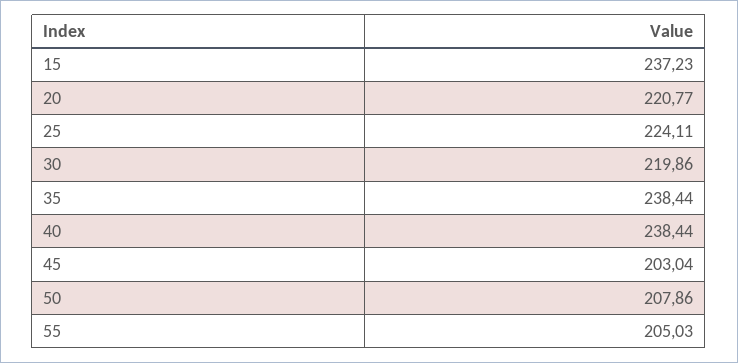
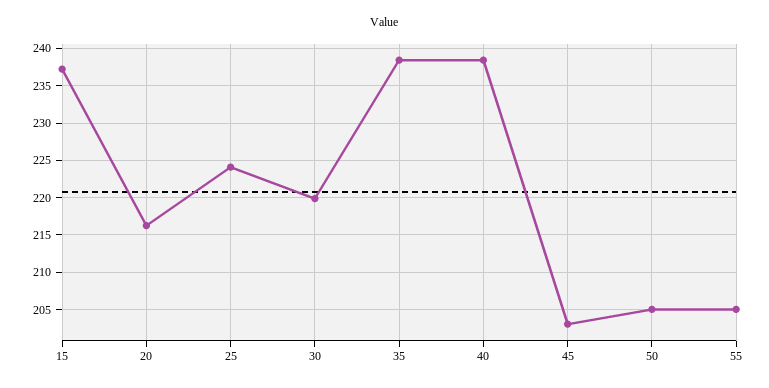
20: 220.77 -> 216
50: 207.86 -> 205

